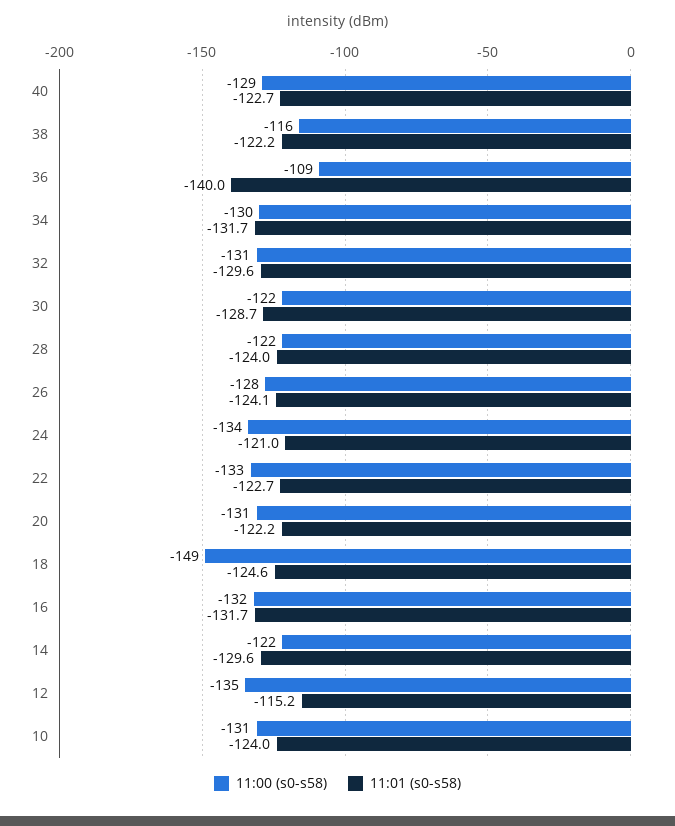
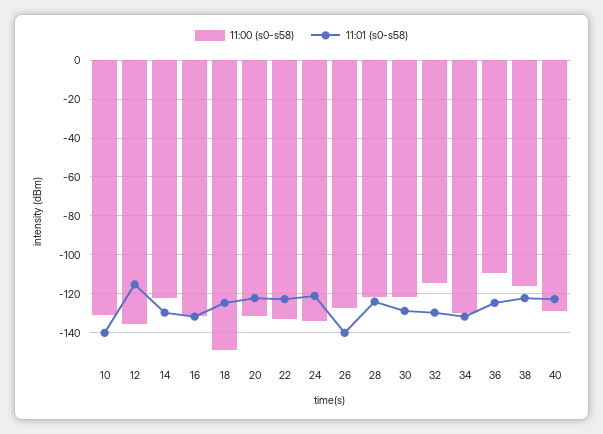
11:01 (s0-s58), 36: -140 -> -125
11:00 (s0-s58), 32: -131 -> -115
11:01 (s0-s58), 26: -124.1 -> -140
11:01 (s0-s58), 10: -124 -> -140

